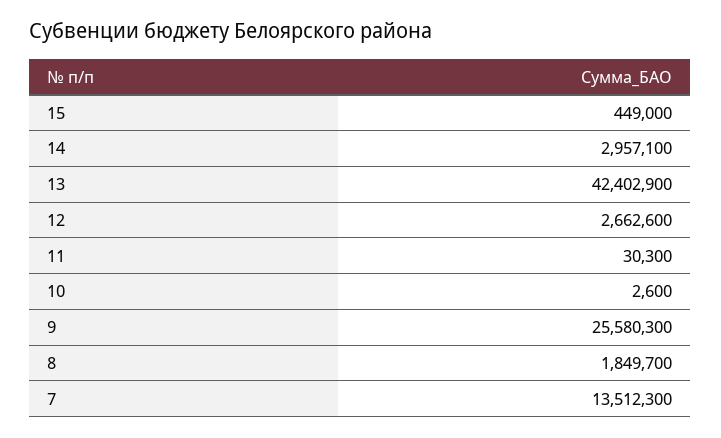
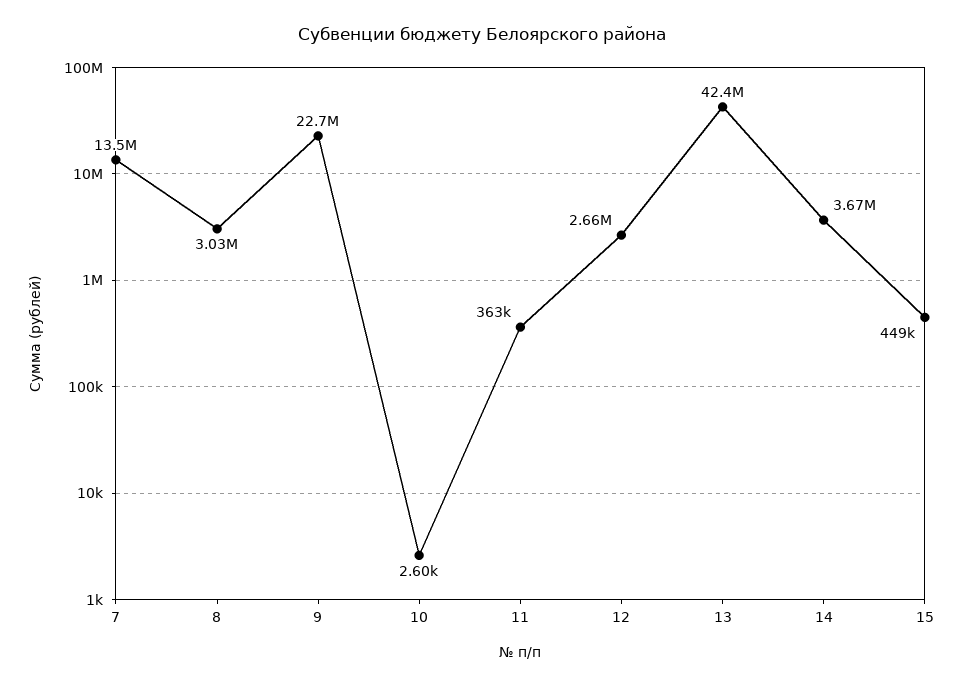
14: 2957100 -> 3670000
11: 30300 -> 363000
9: 25580300 -> 22700000
8: 1849700 -> 3030000

